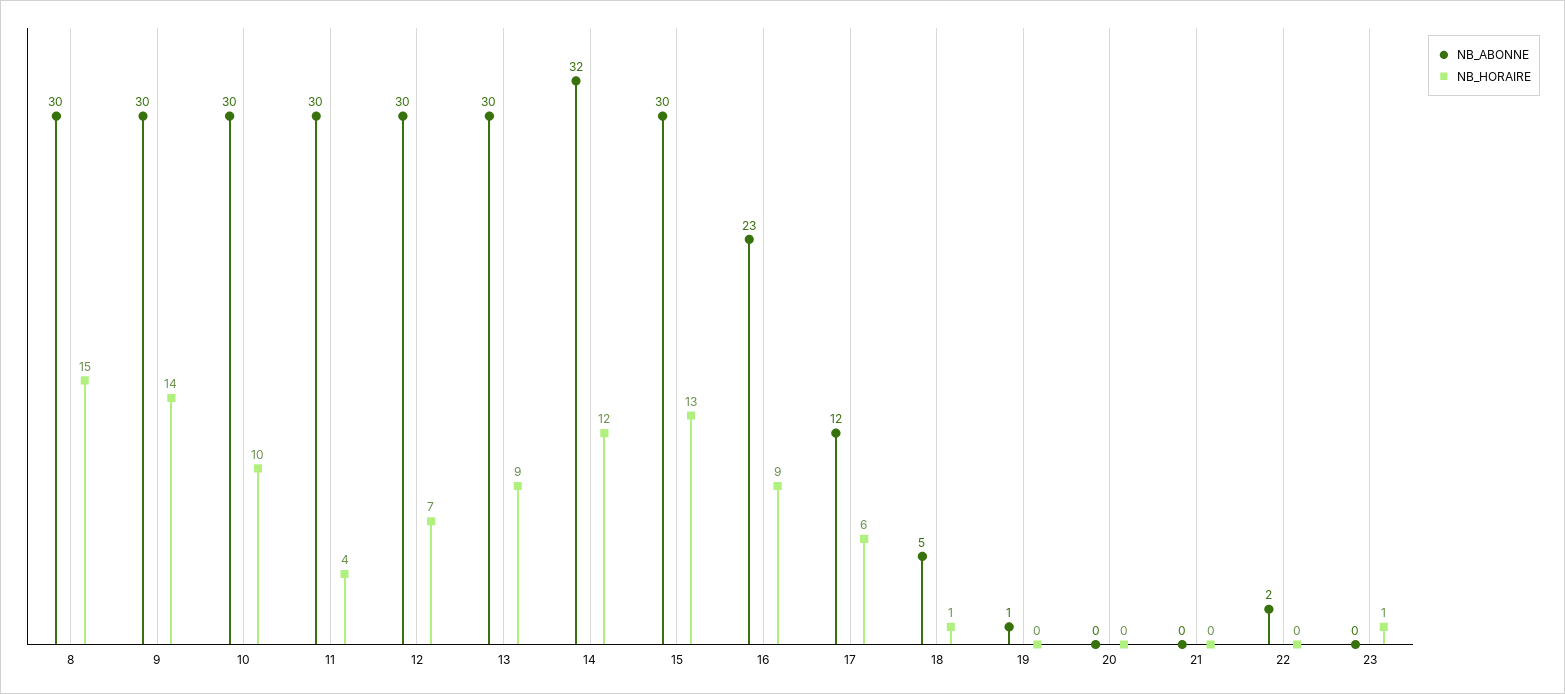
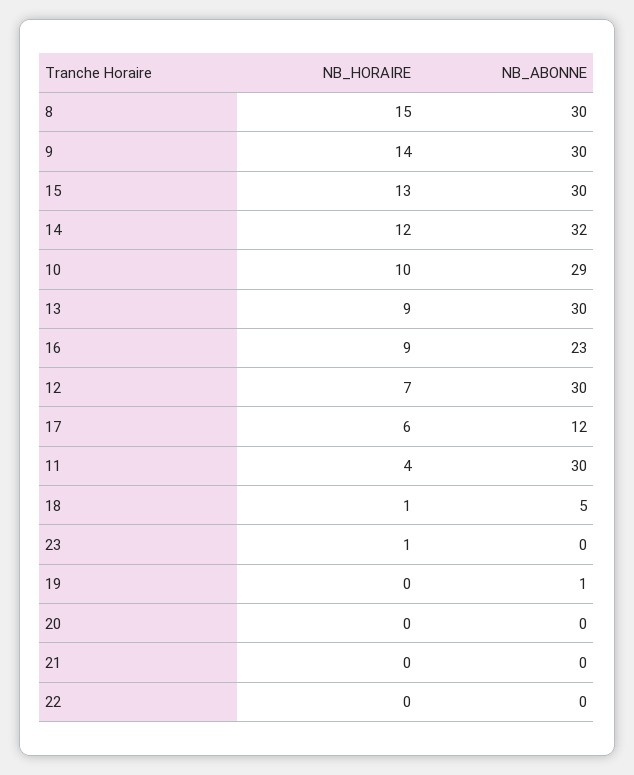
NB_ABONNE, 10: 30 -> 29
NB_ABONNE, 22: 2 -> 0

